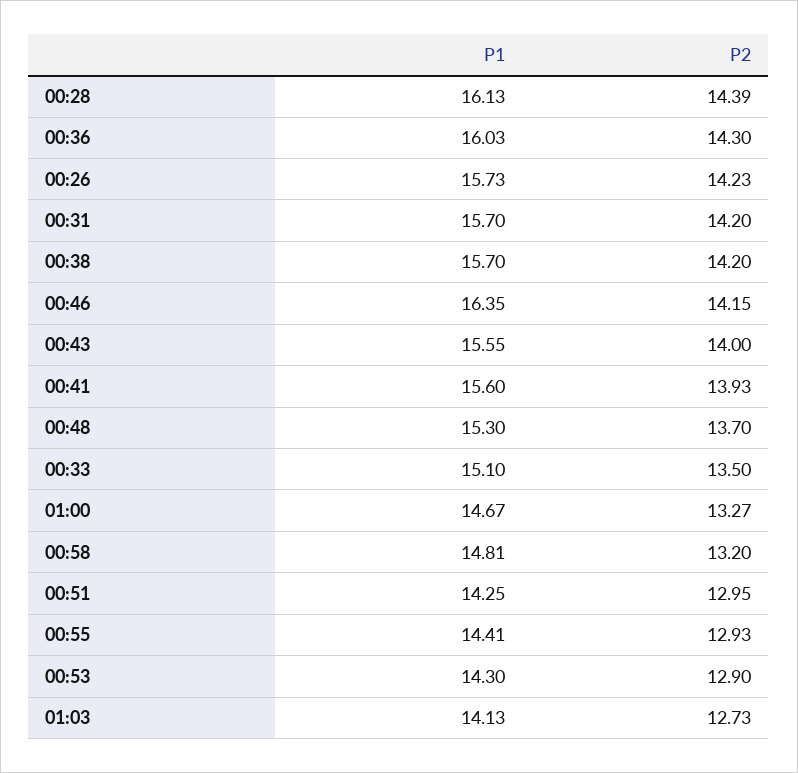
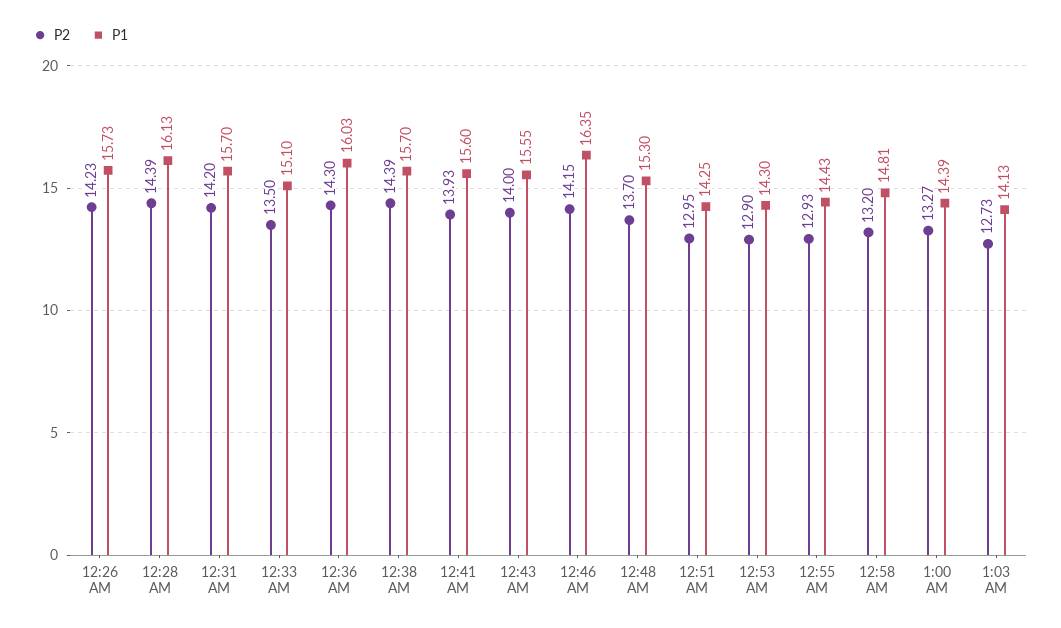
P2, 00:38: 14.2 -> 14.39
P1, 01:00: 14.67 -> 14.39
P1, 00:55: 14.41 -> 14.43

